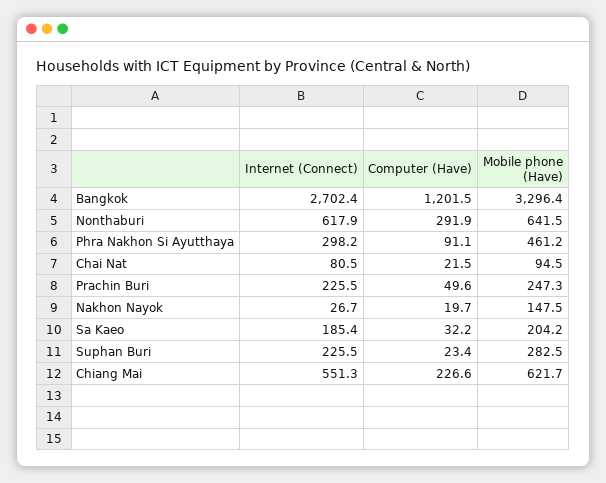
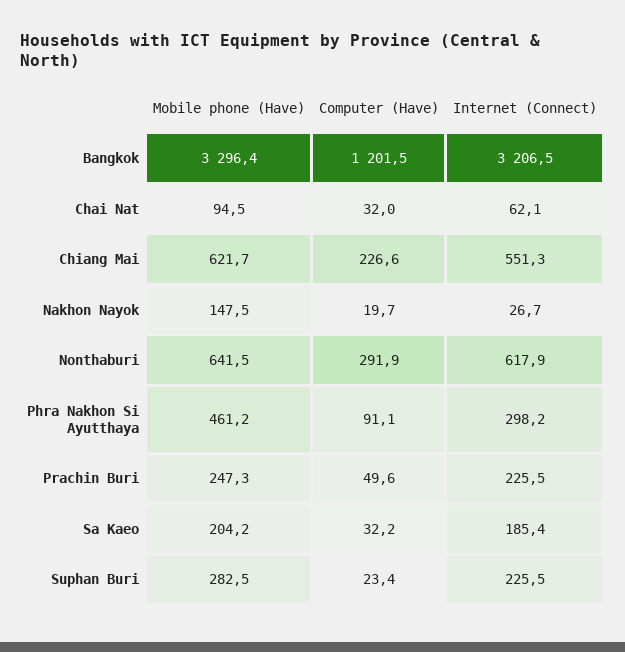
Internet (Connect), Bangkok: 2702.4 -> 3206.5
Internet (Connect), Chai Nat: 80.5 -> 62.1
Computer (Have), Chai Nat: 21.5 -> 32

